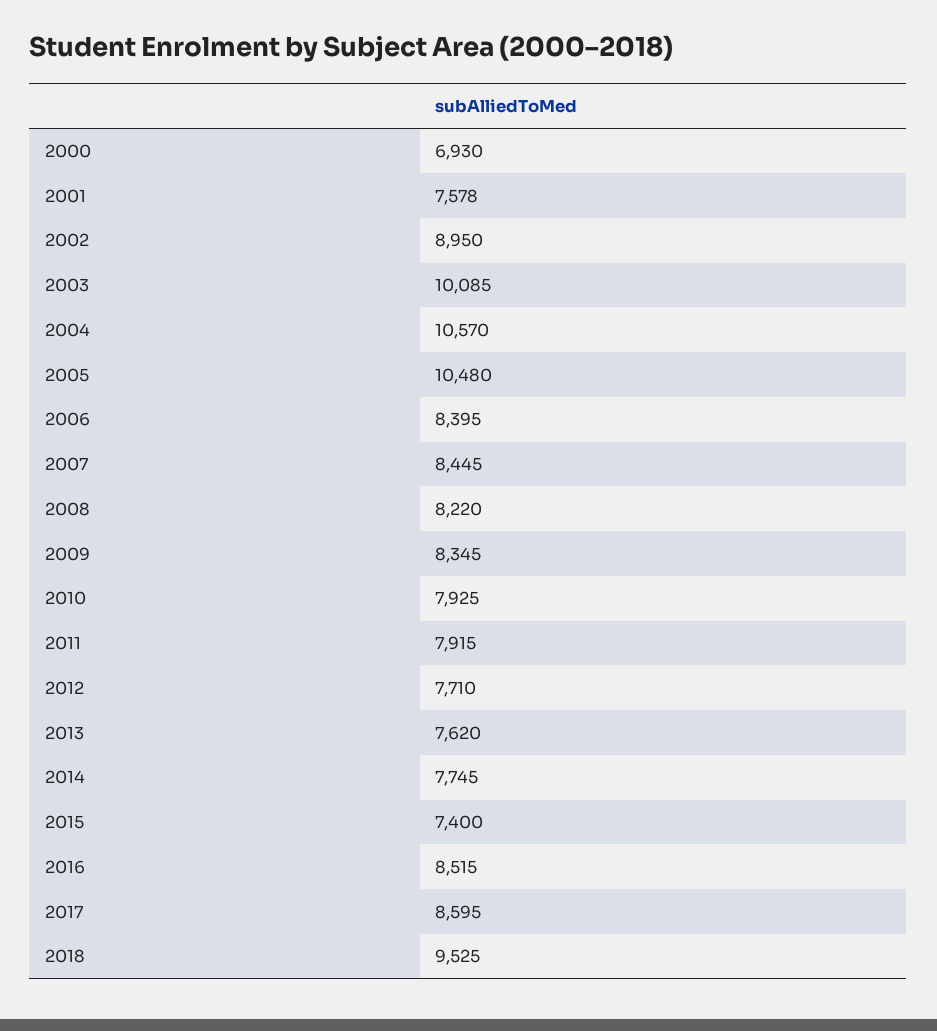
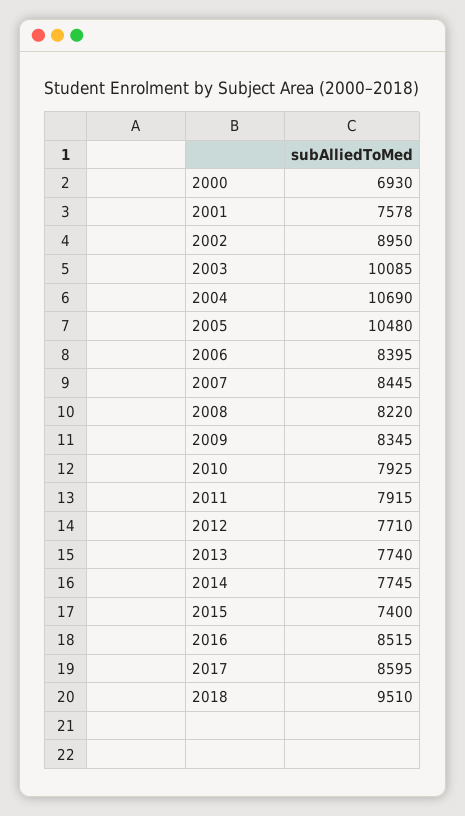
2004: 10570 -> 10690
2013: 7620 -> 7740
2018: 9525 -> 9510

